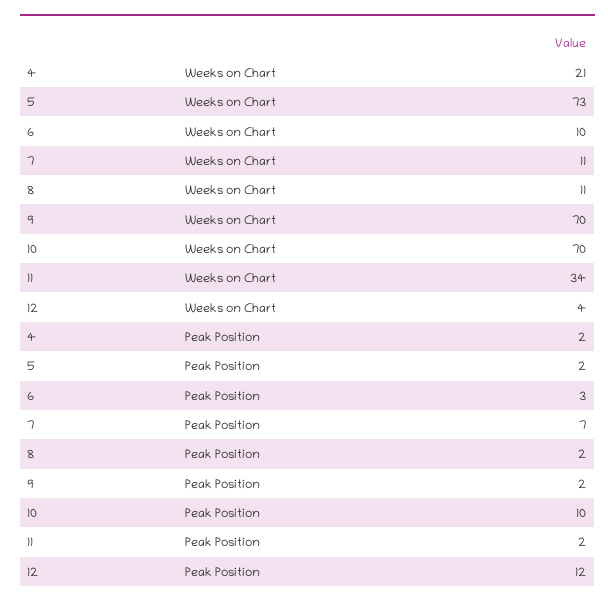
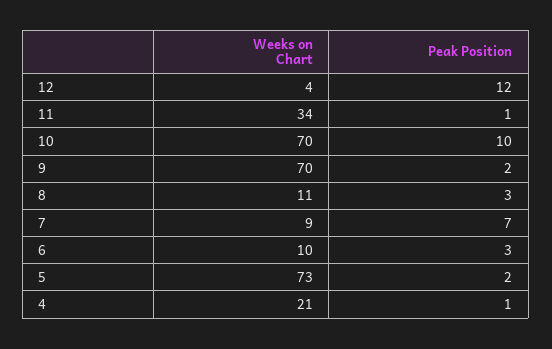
7, Weeks on Chart: 11 -> 9
4, Peak Position: 2 -> 1
8, Peak Position: 2 -> 3
11, Peak Position: 2 -> 1

